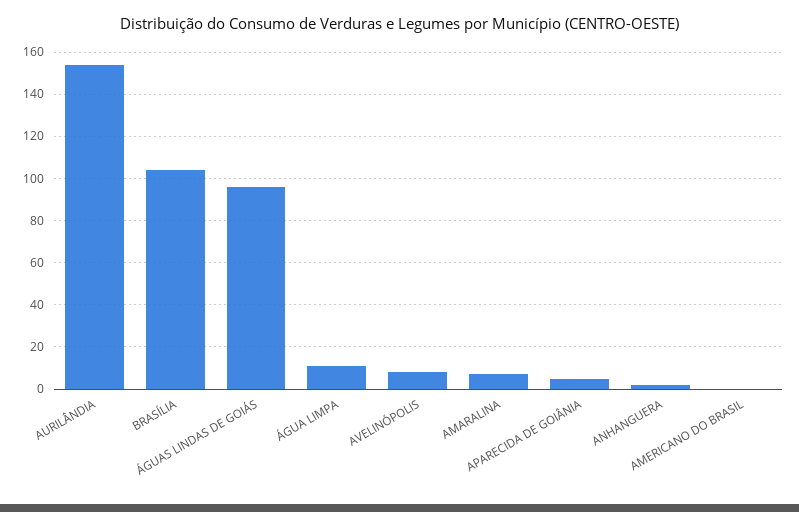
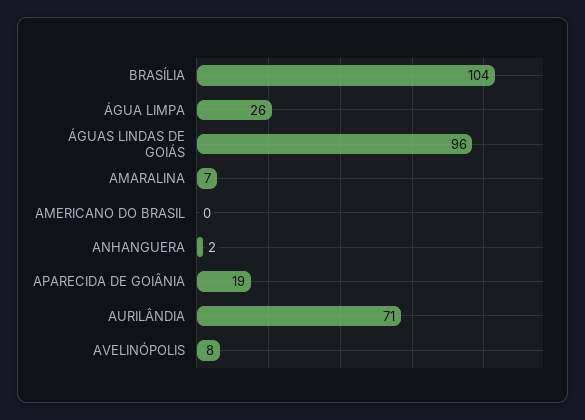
AURILÂNDIA: 155 -> 71
ÁGUA LIMPA: 10 -> 26
APARECIDA DE GOIÂNIA: 5 -> 19

